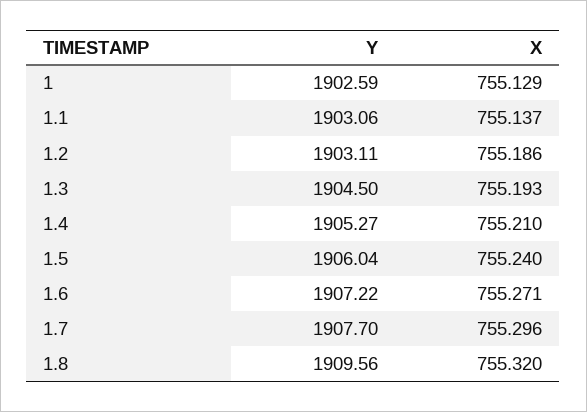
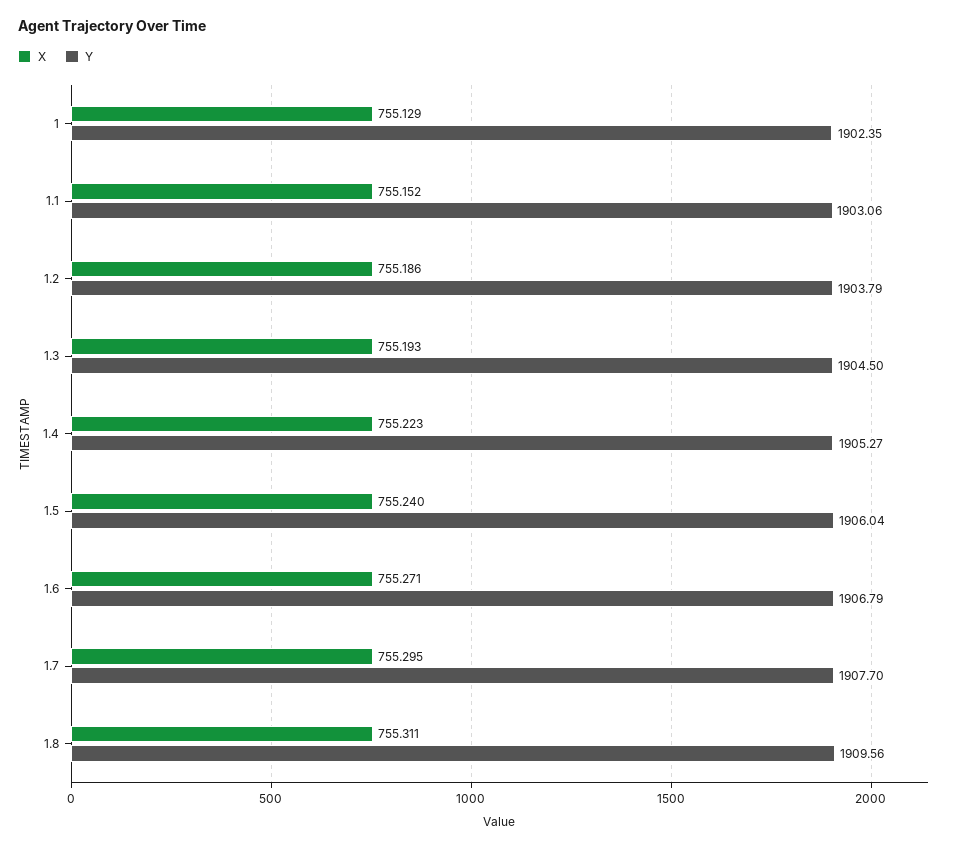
Y, 1: 1902.59 -> 1902.35
X, 1.1: 755.137 -> 755.152
Y, 1.2: 1903.11 -> 1903.79
X, 1.4: 755.21 -> 755.223
Y, 1.6: 1907.22 -> 1906.79
X, 1.7: 755.296 -> 755.295
X, 1.8: 755.32 -> 755.311

